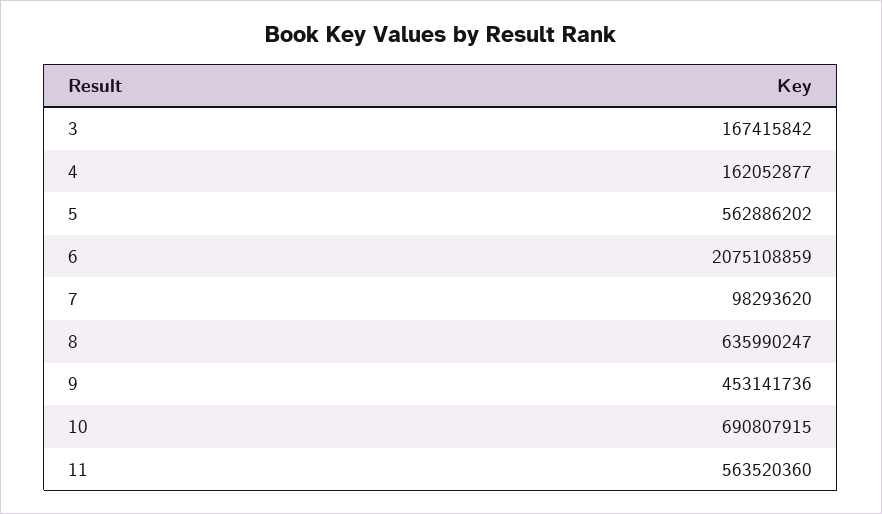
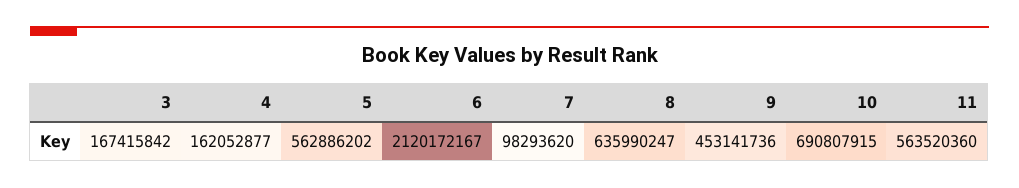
6: 2075108859 -> 2120172167

